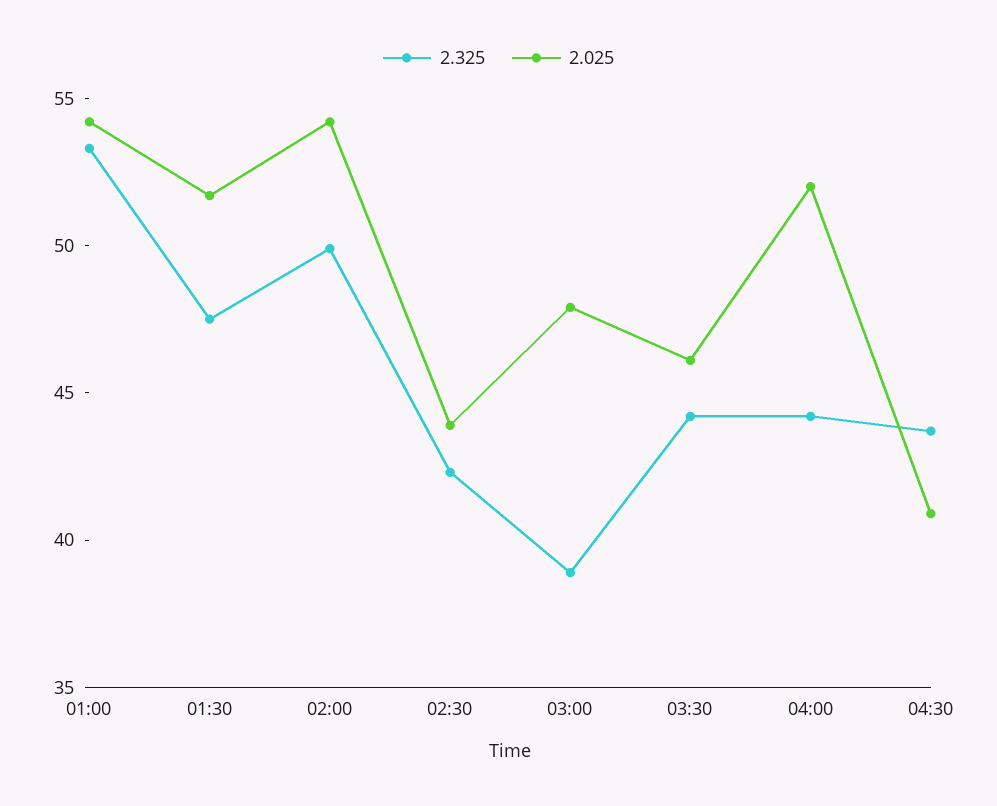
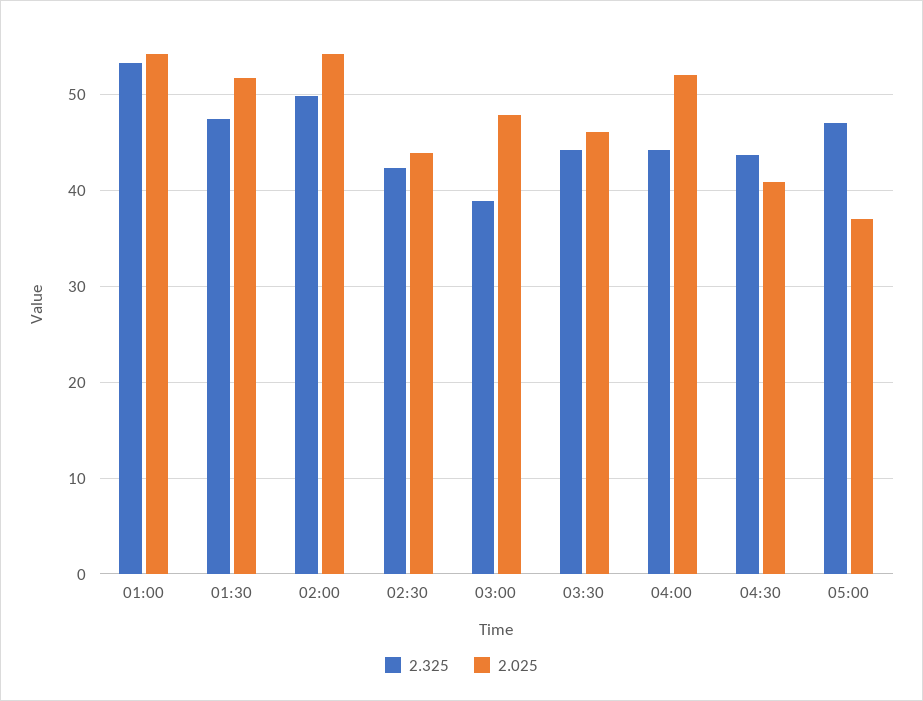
2.325, 05:00: none -> 47
2.025, 05:00: none -> 37

